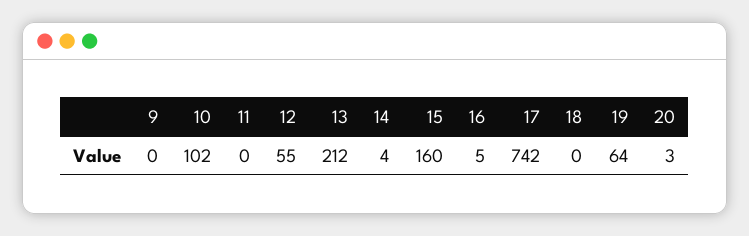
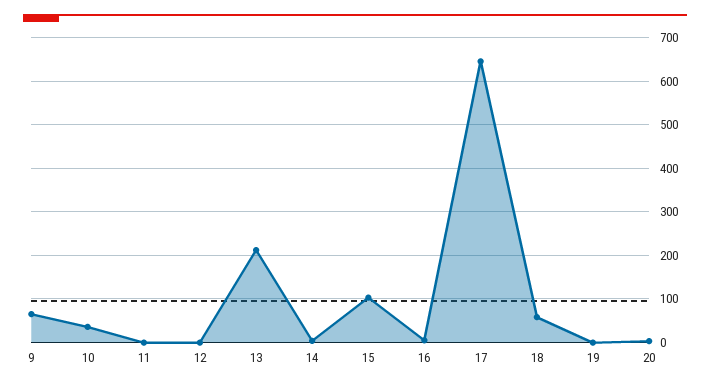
9: 0 -> 60
10: 102 -> 40
12: 55 -> 0
15: 160 -> 100
17: 742 -> 640
18: 0 -> 60
19: 64 -> 0

